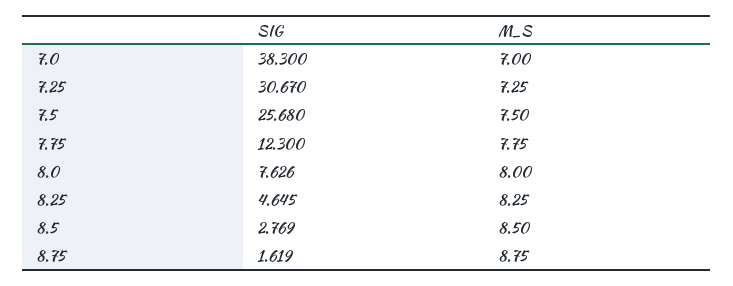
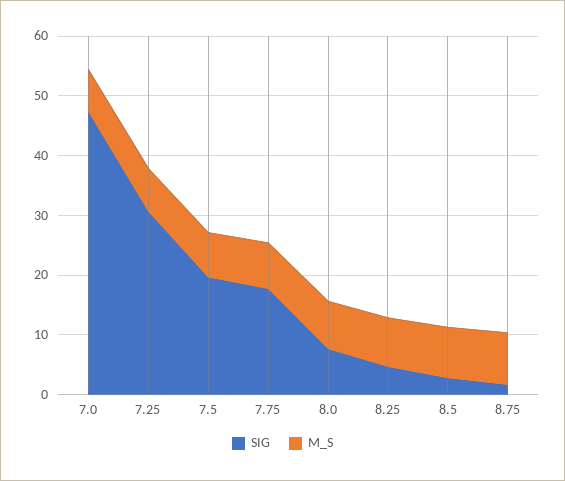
SIG, 7.0: 38.3 -> 48
SIG, 7.5: 25.68 -> 20
SIG, 7.75: 12.3 -> 18

